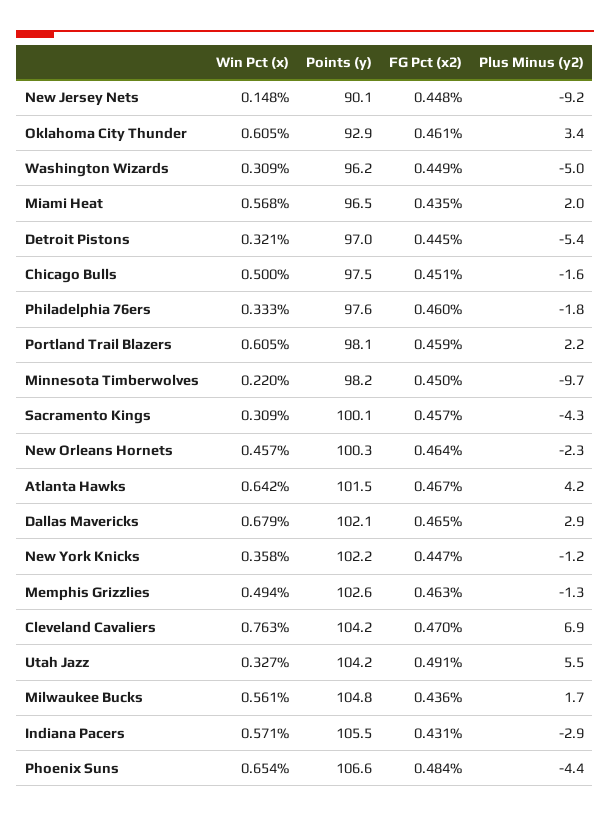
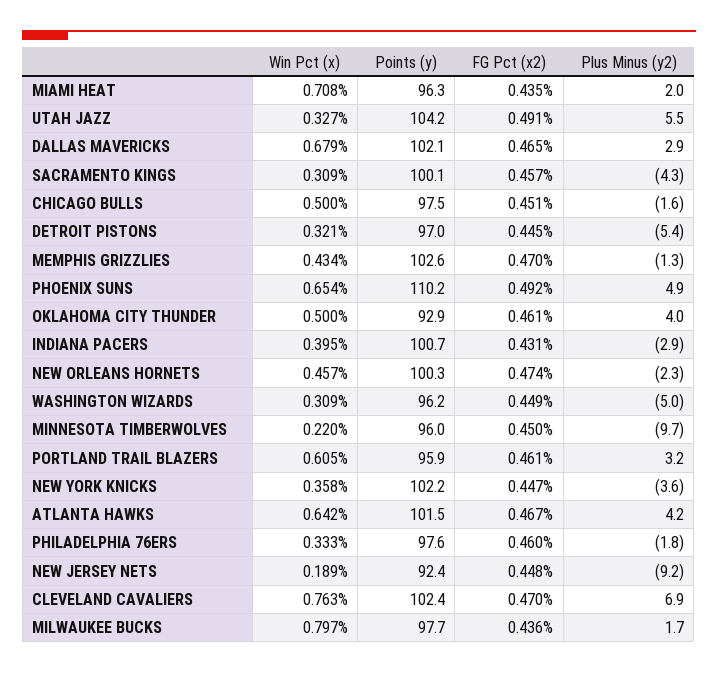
Win Pct (x), New Jersey Nets: 0.148 -> 0.189
Points (y), New Jersey Nets: 90.1 -> 92.4
Win Pct (x), Oklahoma City Thunder: 0.605 -> 0.5
Plus Minus (y2), Oklahoma City Thunder: 3.4 -> 4
Win Pct (x), Miami Heat: 0.568 -> 0.708
Points (y), Miami Heat: 96.5 -> 96.3
Points (y), Portland Trail Blazers: 98.1 -> 95.9
FG Pct (x2), Portland Trail Blazers: 0.459 -> 0.461
Plus Minus (y2), Portland Trail Blazers: 2.2 -> 3.2
Points (y), Minnesota Timberwolves: 98.2 -> 96
FG Pct (x2), New Orleans Hornets: 0.464 -> 0.474
Plus Minus (y2), New York Knicks: -1.2 -> -3.6
Win Pct (x), Memphis Grizzlies: 0.494 -> 0.434
FG Pct (x2), Memphis Grizzlies: 0.463 -> 0.47
Points (y), Cleveland Cavaliers: 104.2 -> 102.4
Win Pct (x), Milwaukee Bucks: 0.561 -> 0.797
Points (y), Milwaukee Bucks: 104.8 -> 97.7
Win Pct (x), Indiana Pacers: 0.571 -> 0.395
Points (y), Indiana Pacers: 105.5 -> 100.7
Points (y), Phoenix Suns: 106.6 -> 110.2
FG Pct (x2), Phoenix Suns: 0.484 -> 0.492
Plus Minus (y2), Phoenix Suns: -4.4 -> 4.9

